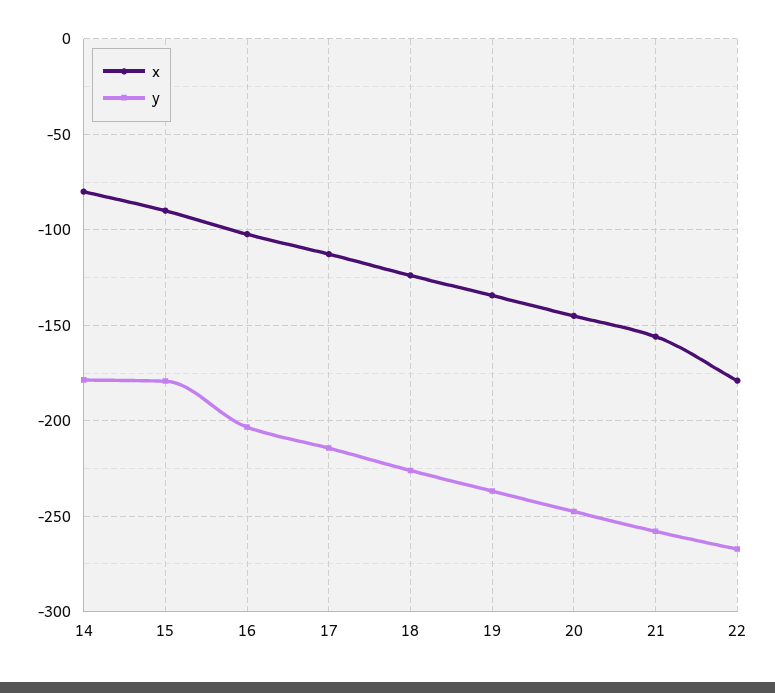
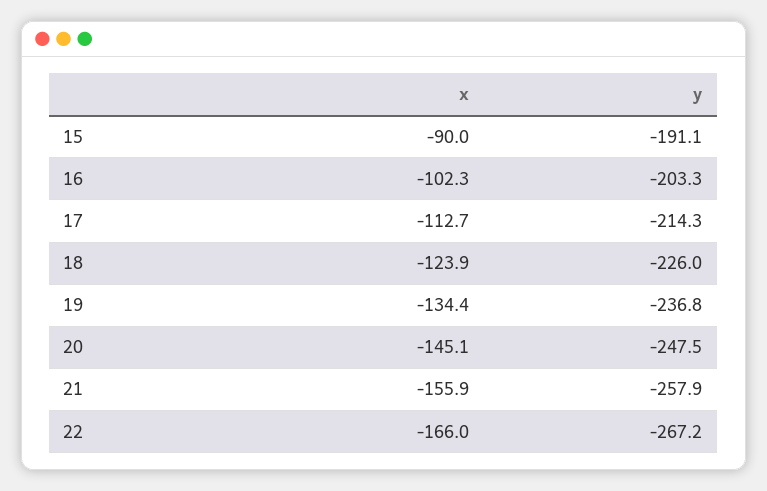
x, 14: -80 -> none
y, 14: -180 -> none
y, 15: -180 -> -191.1
x, 22: -180 -> -166

